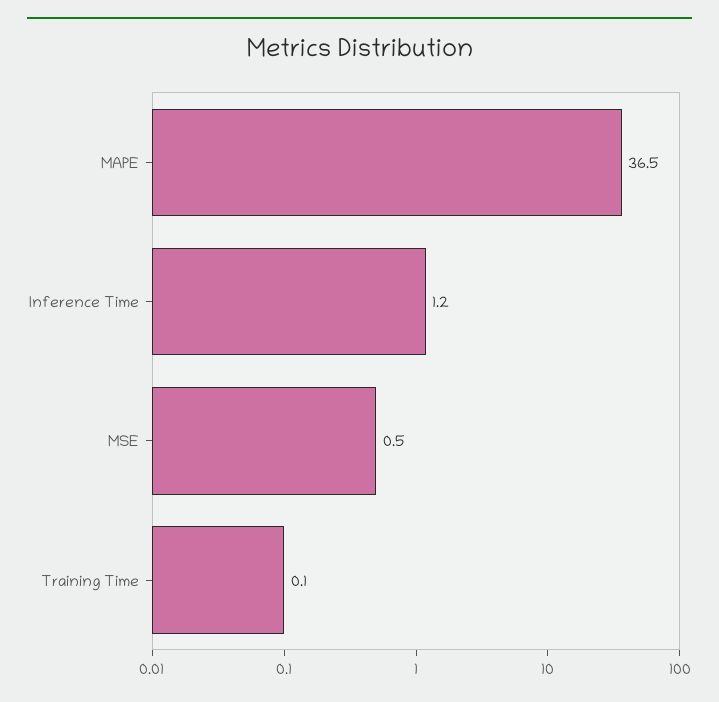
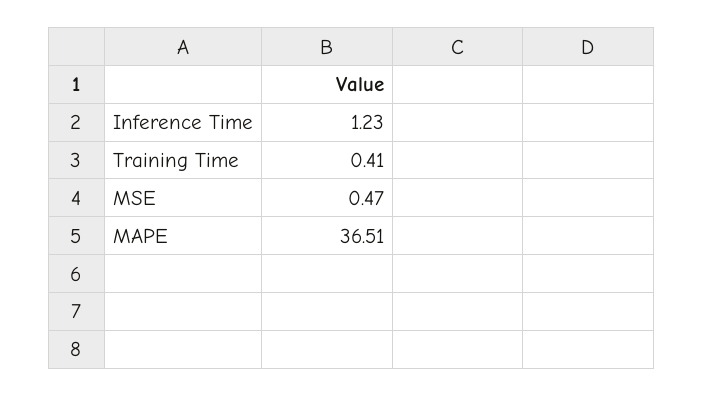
Training Time: 0.1 -> 0.41

